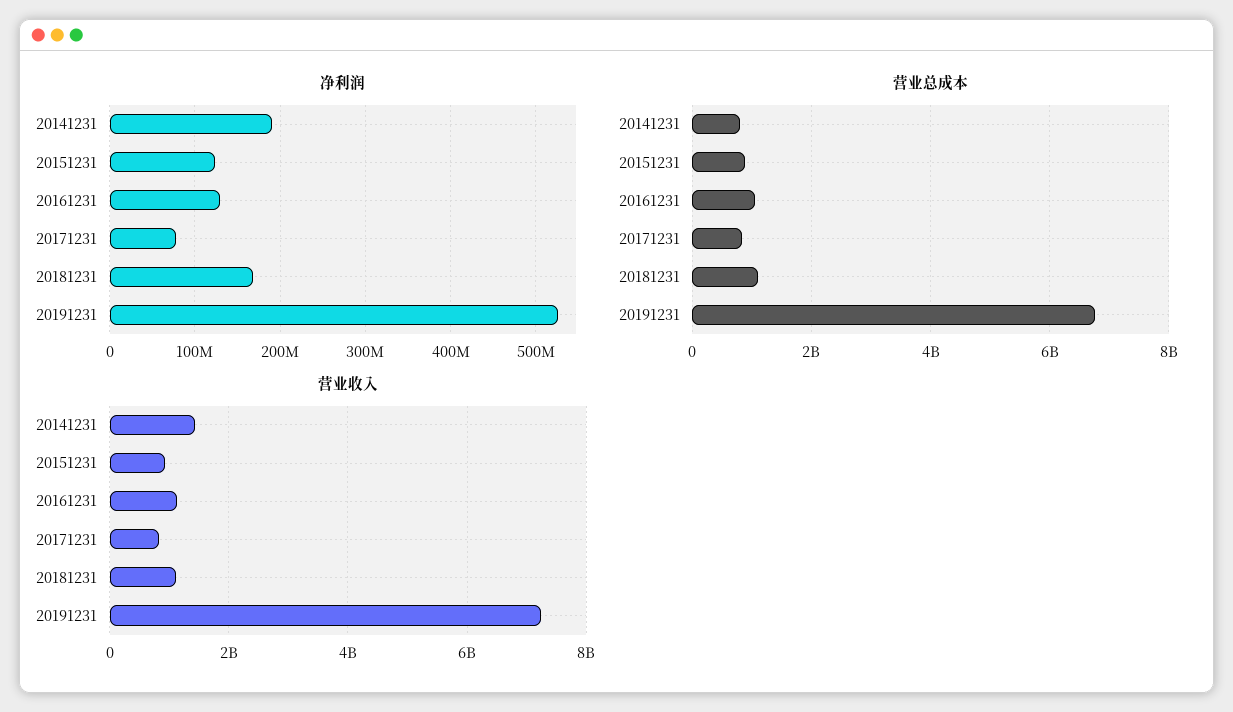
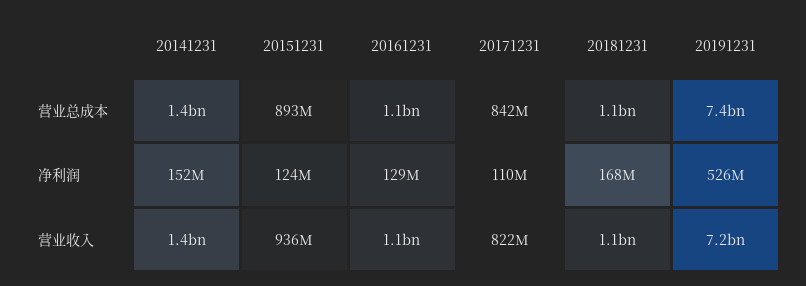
净利润, 20141231: 190000000 -> 152000000
净利润, 20171231: 80000000 -> 110000000
营业总成本, 20141231: 800000000 -> 1400000000
营业总成本, 20191231: 6800000000 -> 7400000000

